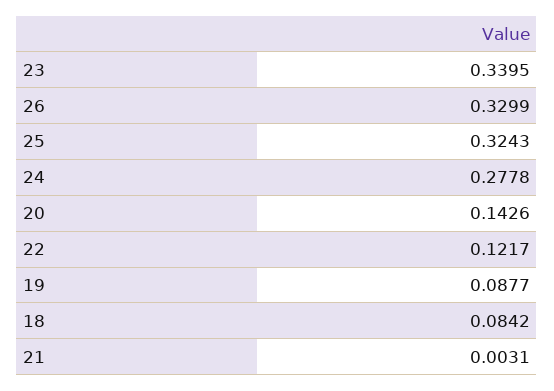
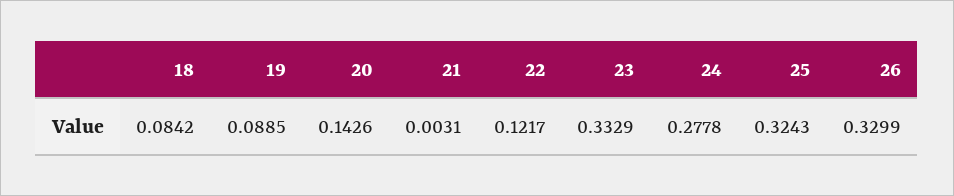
23: 0.3395 -> 0.3329
19: 0.0877 -> 0.0885

